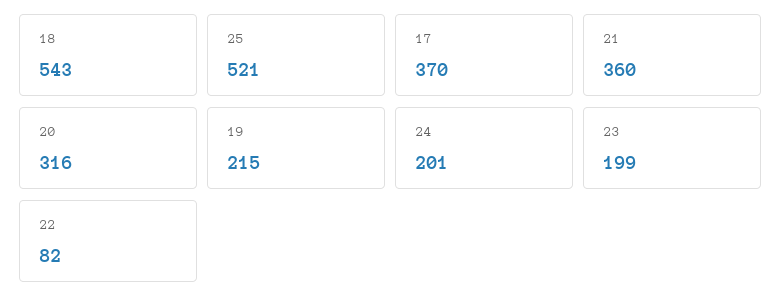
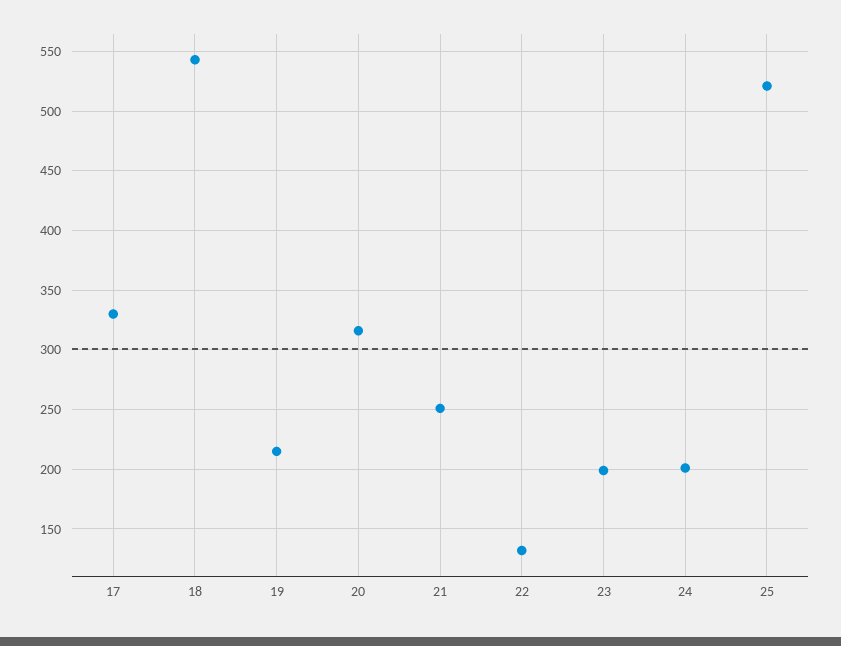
17: 370 -> 330
21: 360 -> 250
22: 82 -> 130

